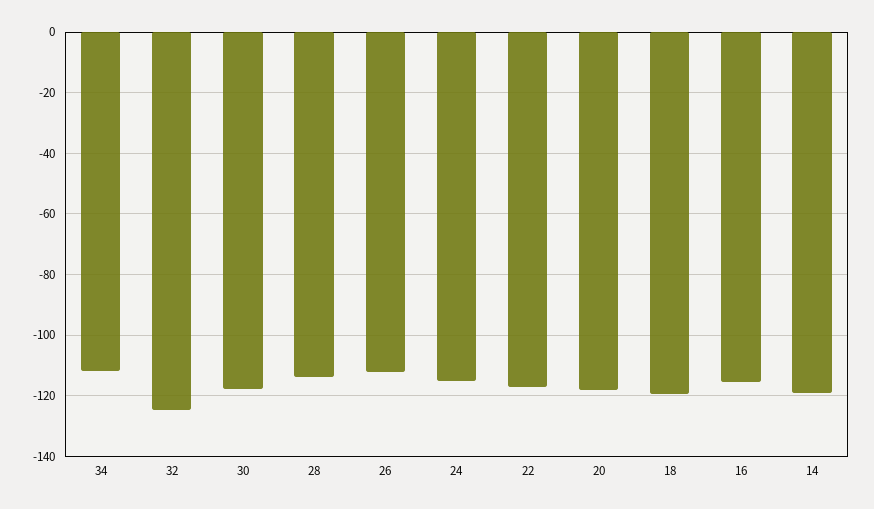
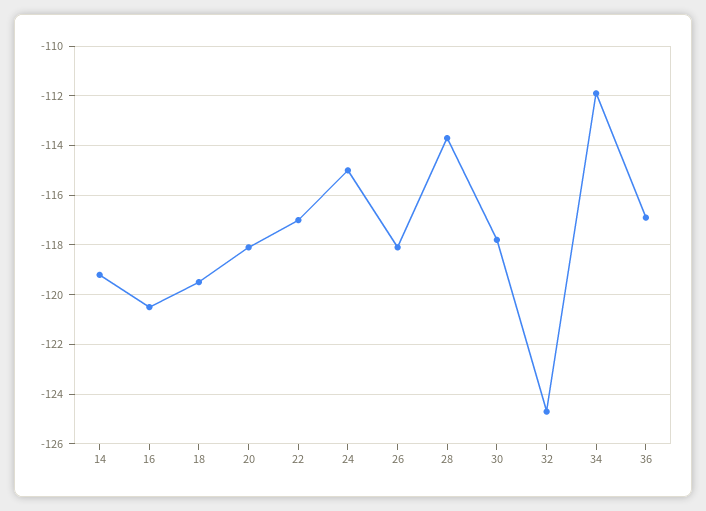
26: -112 -> -118
16: -116 -> -120.5
36: none -> -117

